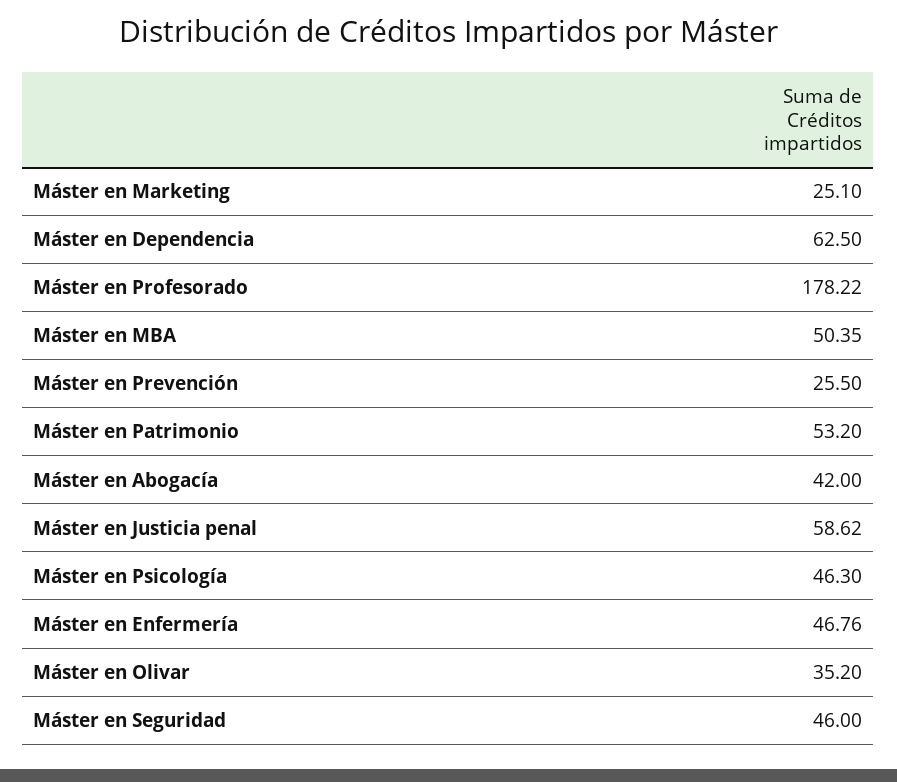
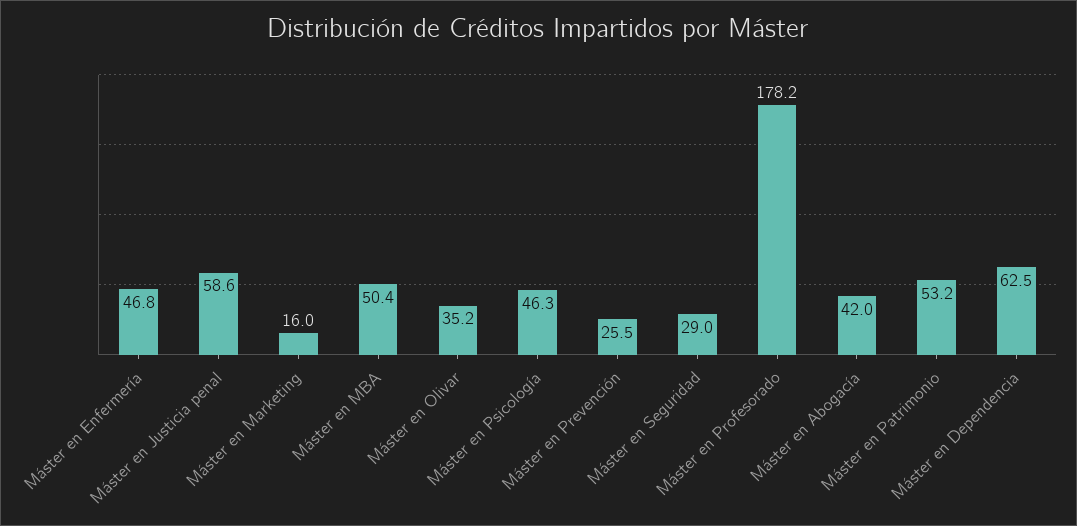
Máster en Marketing: 25.1 -> 16
Máster en Seguridad: 46 -> 29

